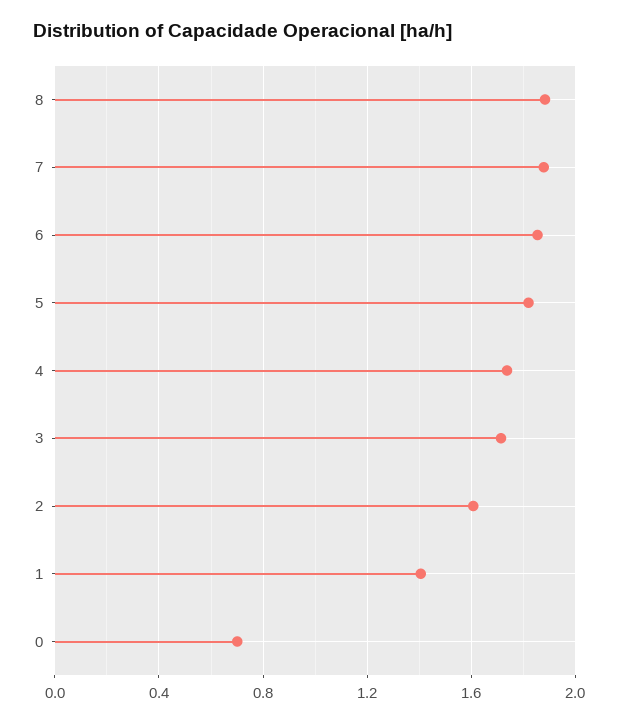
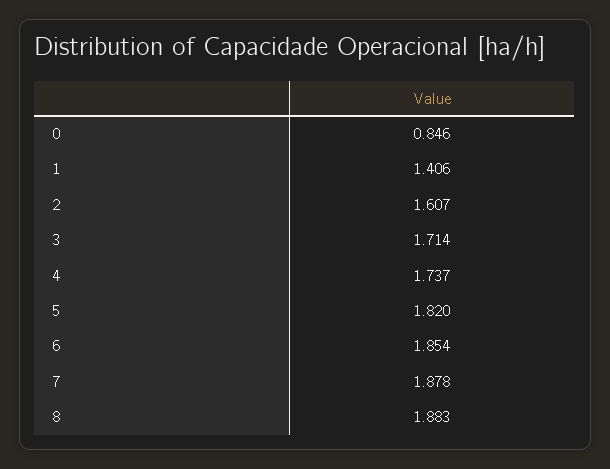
0: 0.7 -> 0.846

